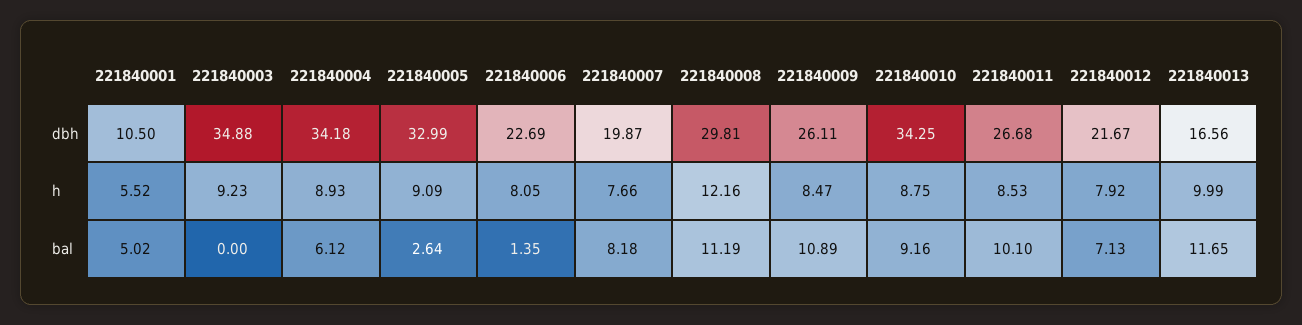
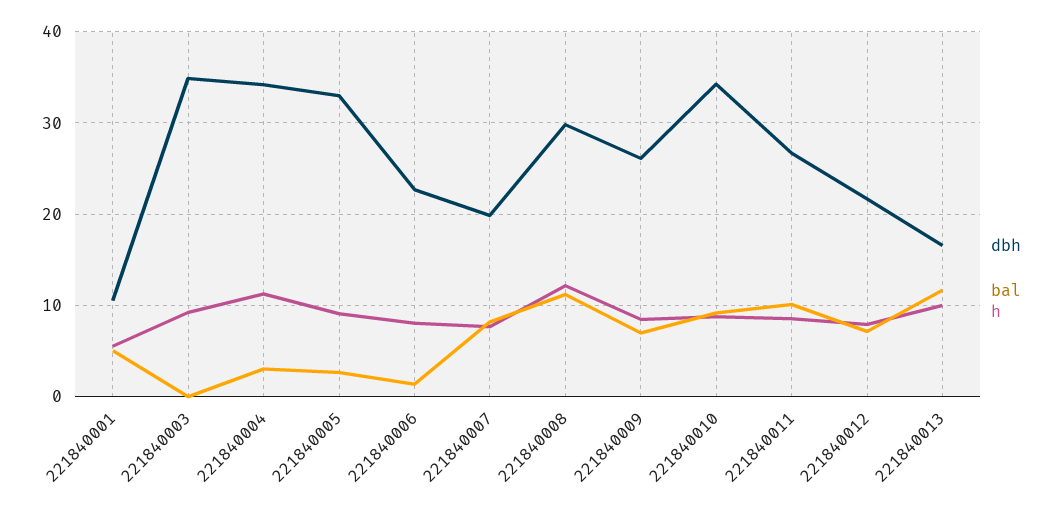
h, 221840004: 8.93 -> 11
bal, 221840004: 6.12 -> 3
bal, 221840009: 10.89 -> 7

